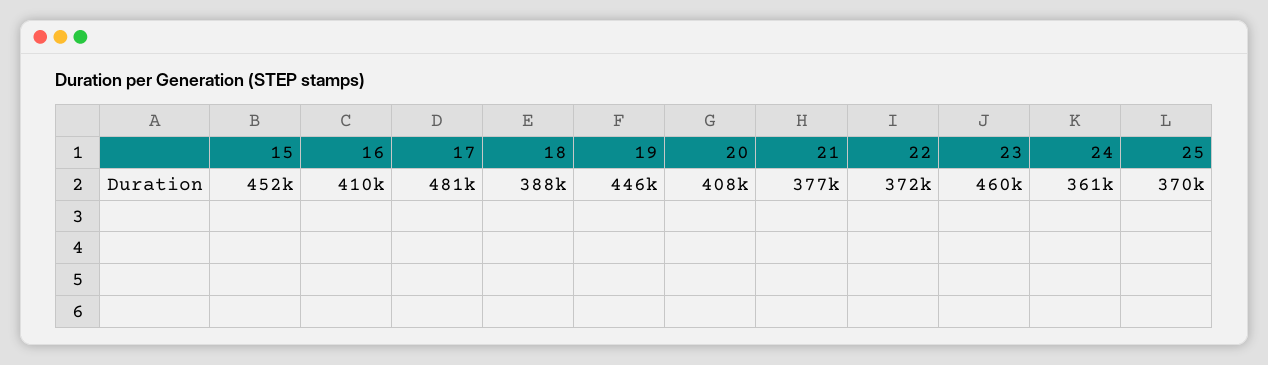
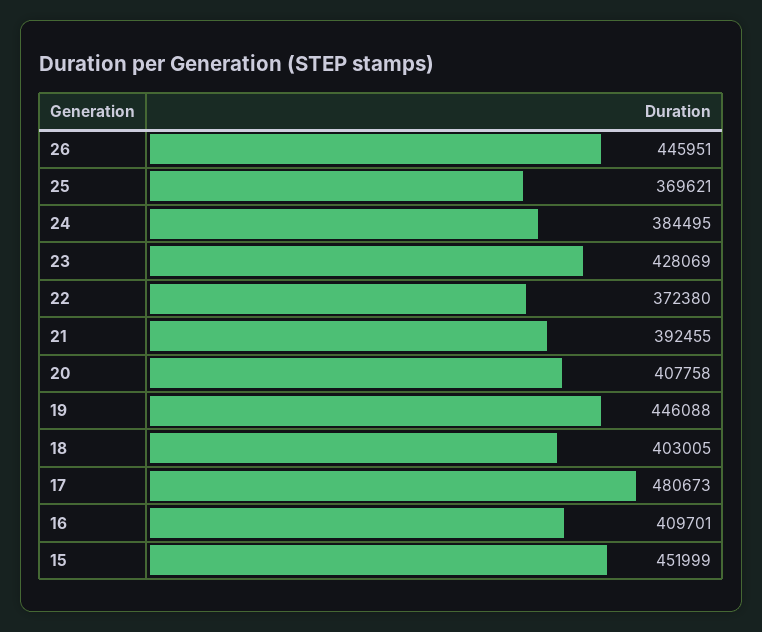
18: 388000 -> 403005
21: 377000 -> 392455
23: 460000 -> 428069
24: 361000 -> 384495
26: none -> 445951

